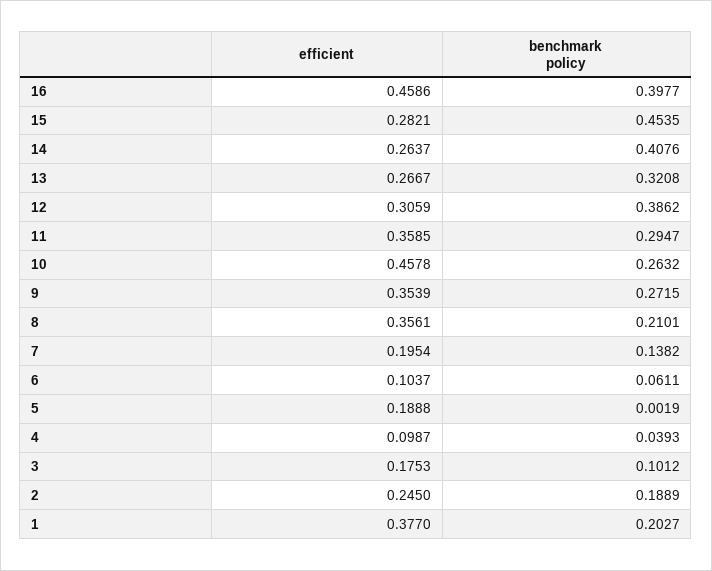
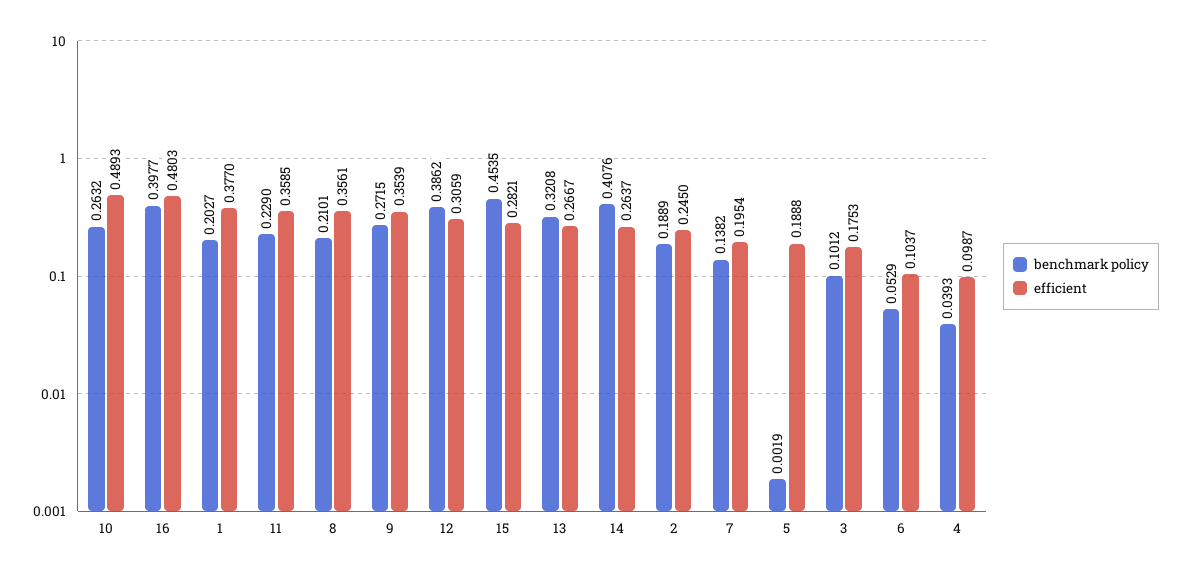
efficient, 16: 0.4586 -> 0.4803
benchmark policy, 11: 0.2947 -> 0.229
efficient, 10: 0.4578 -> 0.4893
benchmark policy, 6: 0.0611 -> 0.0529

